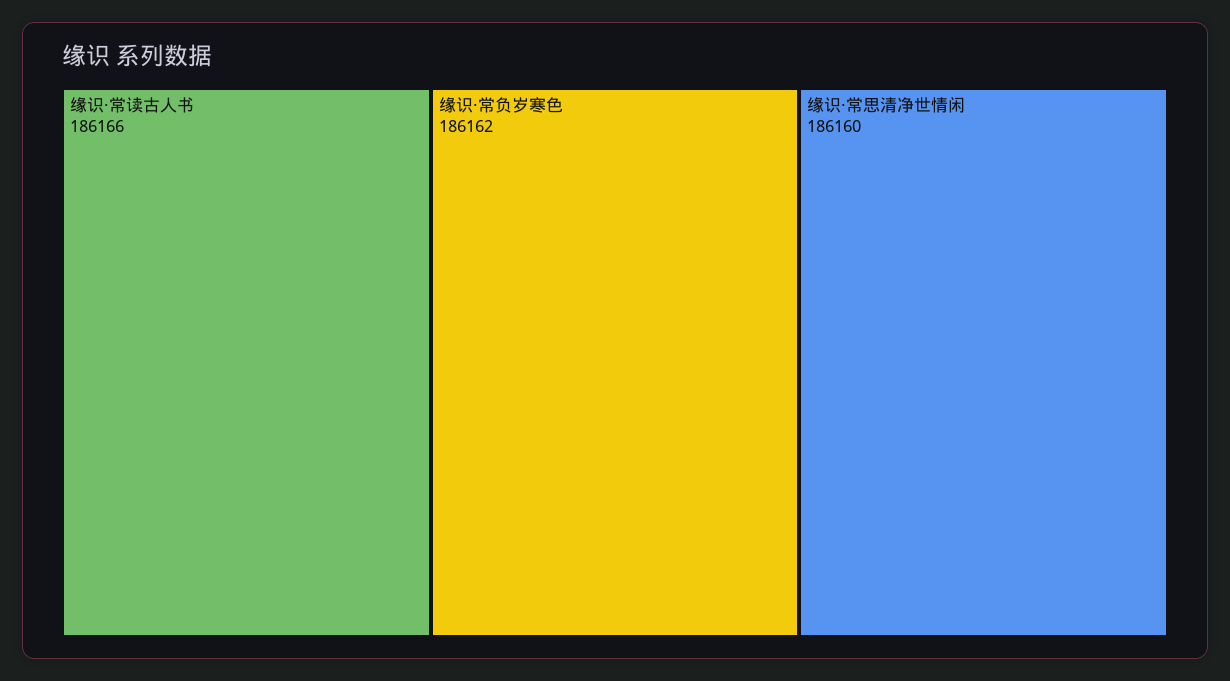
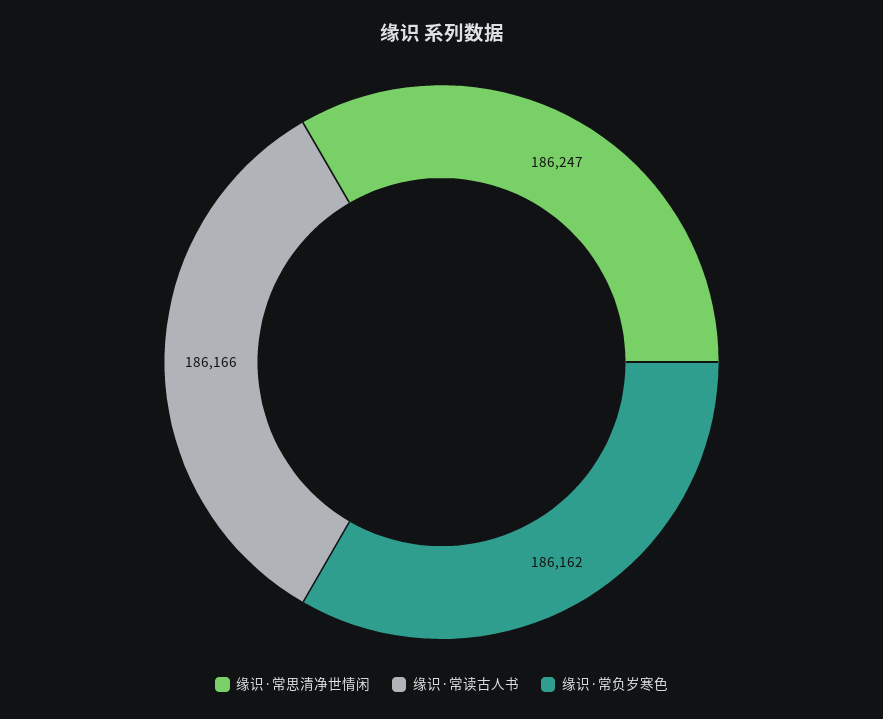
缘识·常思清净世情闲: 186160 -> 186247

